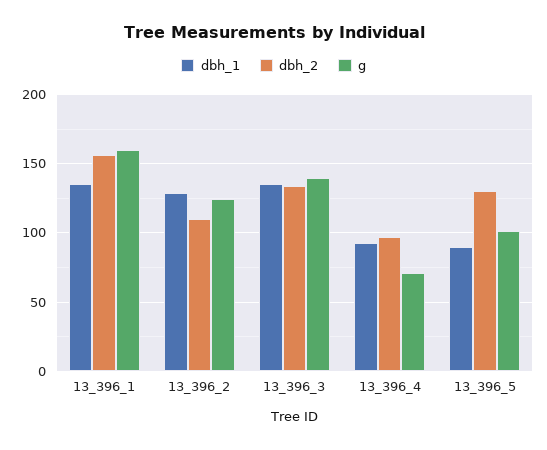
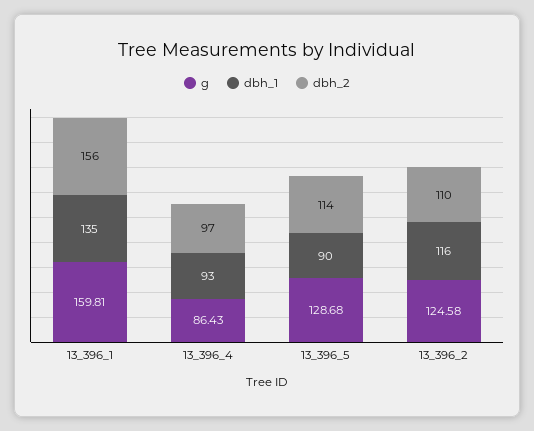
dbh_1, 13_396_2: 130 -> 116
dbh_1, 13_396_3: 135 -> none
dbh_2, 13_396_3: 135 -> none
g, 13_396_3: 140 -> none
g, 13_396_4: 70 -> 86.43
dbh_2, 13_396_5: 130 -> 114
g, 13_396_5: 100 -> 128.68

